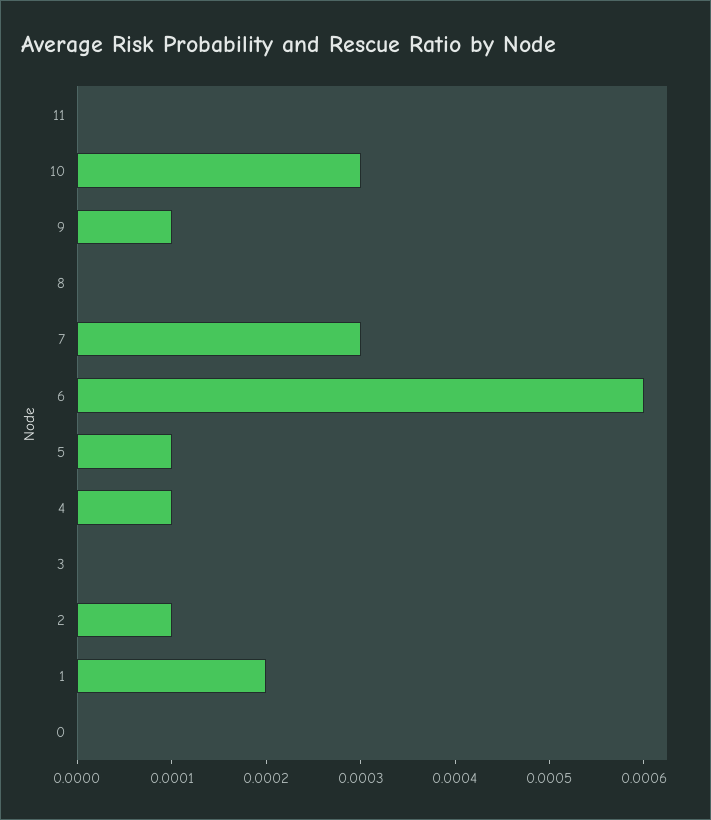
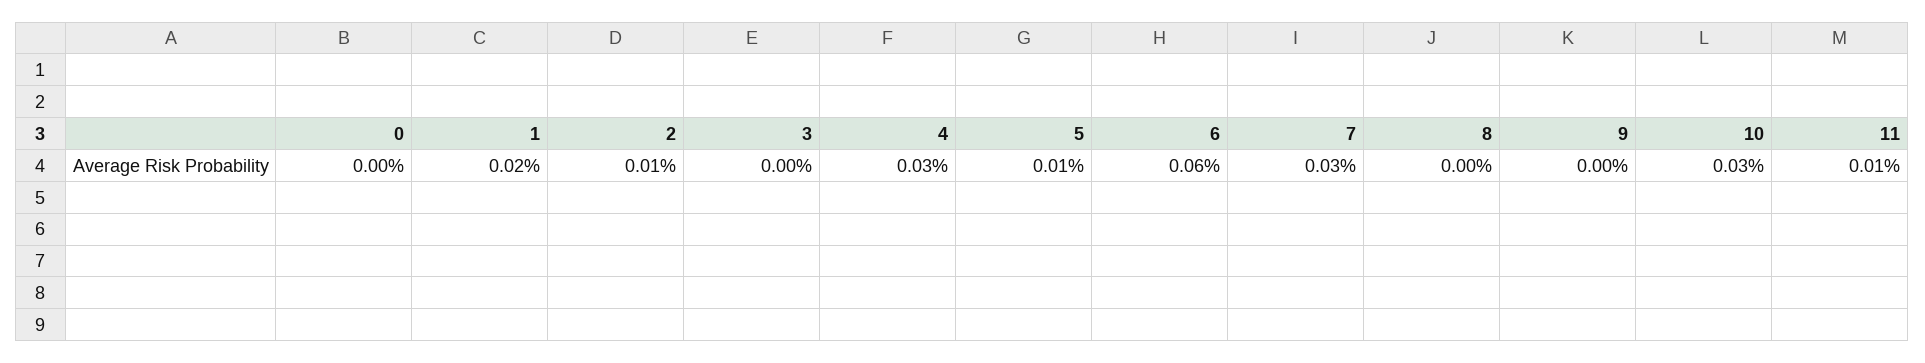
11: 0 -> 0.0001
9: 0.0001 -> 0
4: 0.0001 -> 0.0003

